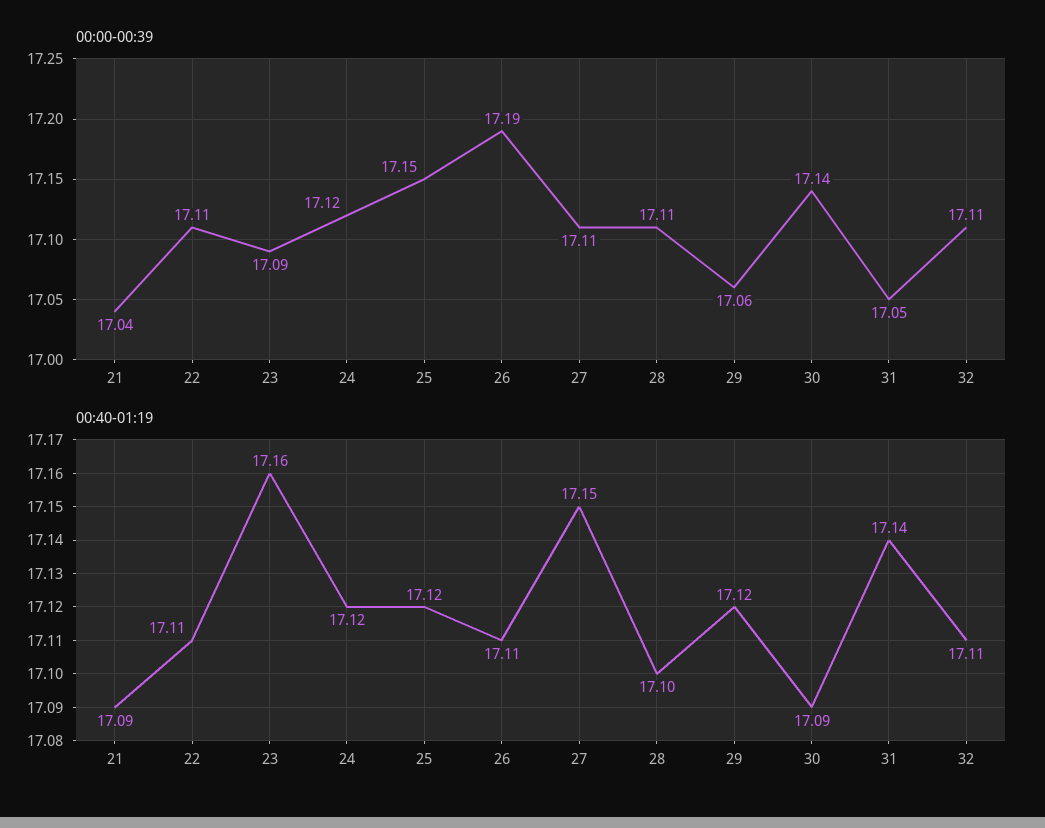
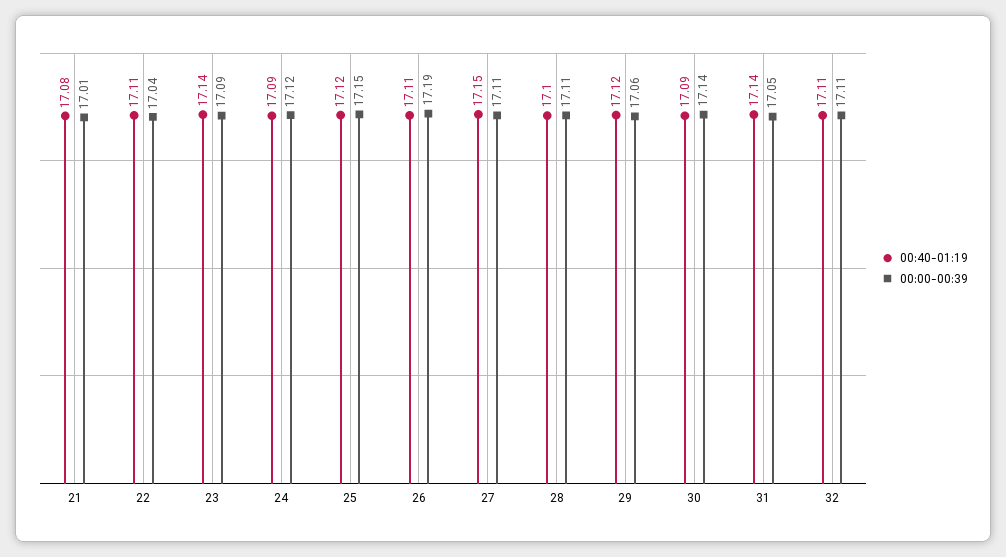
00:00-00:39, 21: 17.04 -> 17.01
00:00-00:39, 22: 17.11 -> 17.04
00:40-01:19, 21: 17.09 -> 17.08
00:40-01:19, 23: 17.16 -> 17.14
00:40-01:19, 24: 17.12 -> 17.09

